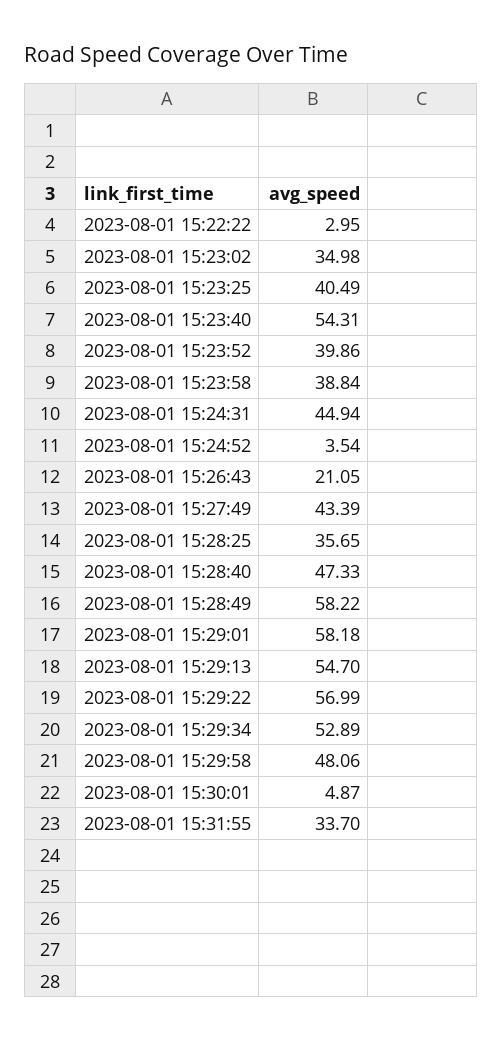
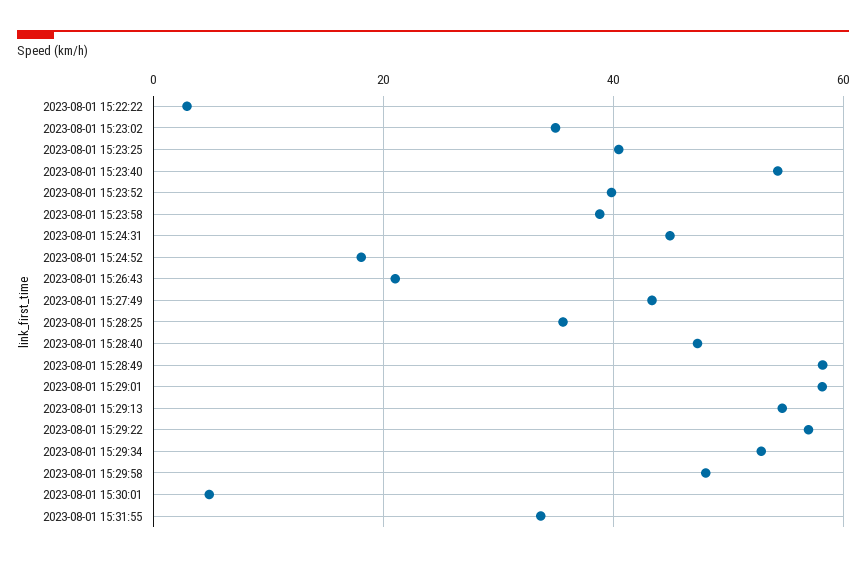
2023-08-01 15:24:52: 3.54 -> 18

